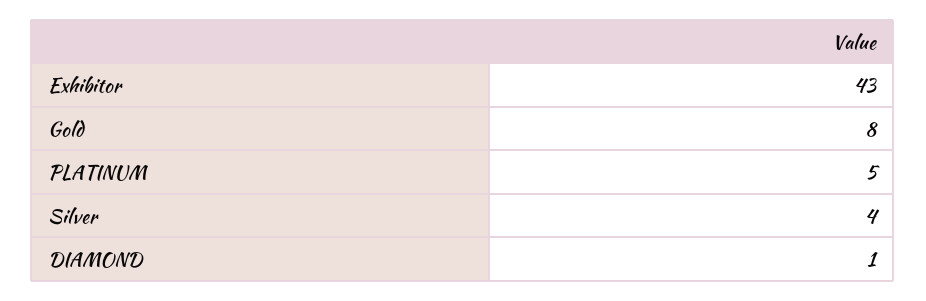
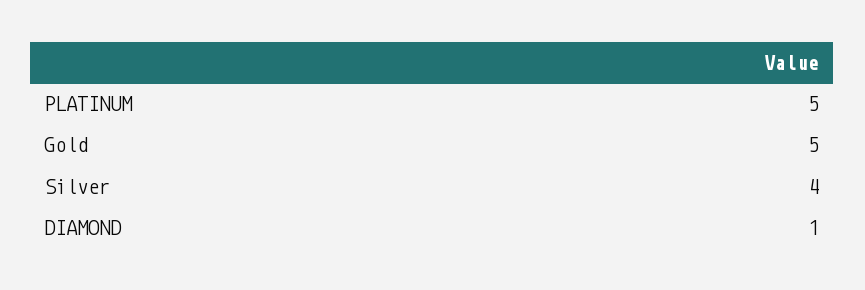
Exhibitor: 43 -> none
Gold: 8 -> 5

